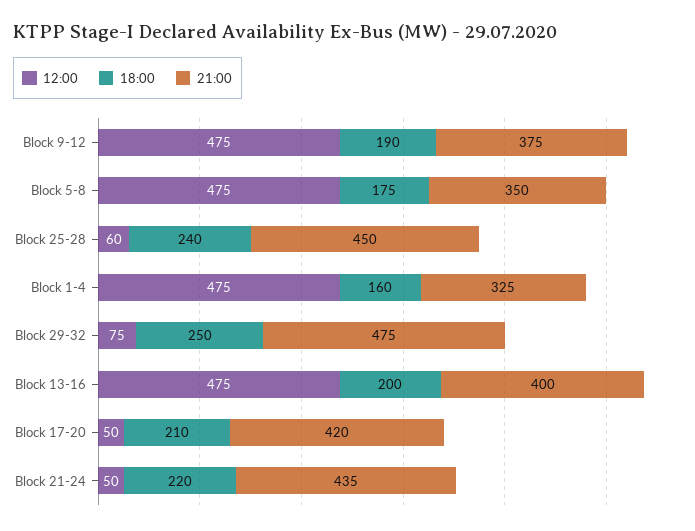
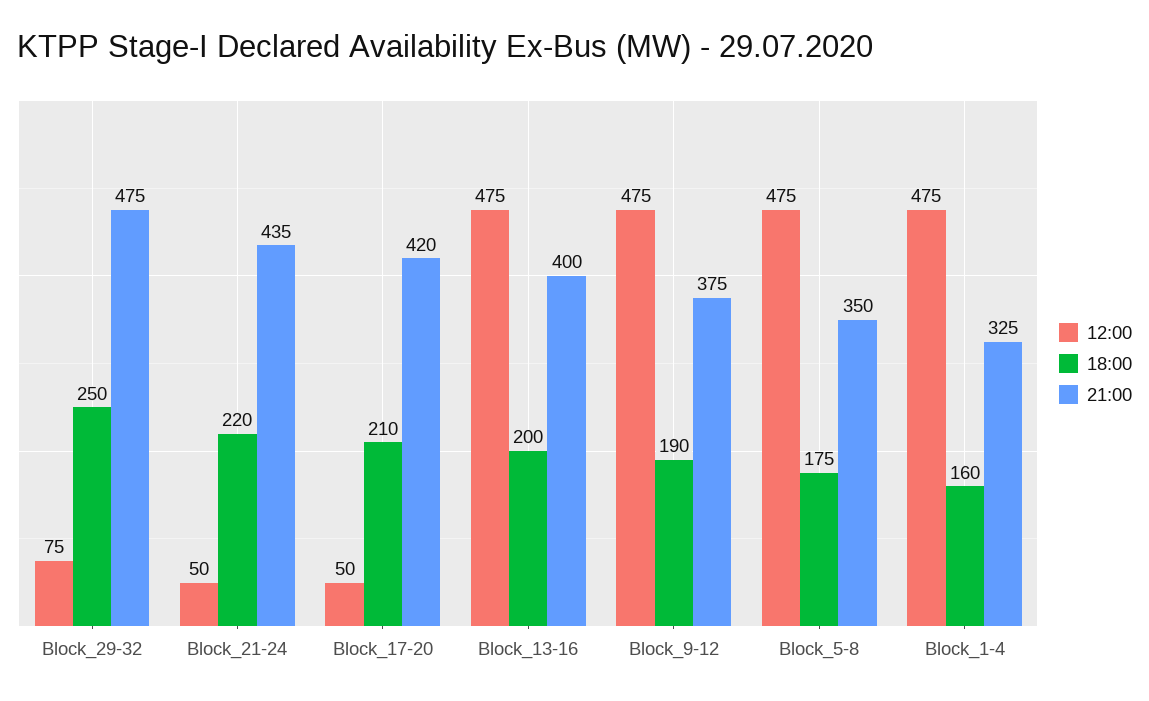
12:00, Block 25-28: 60 -> none
18:00, Block 25-28: 240 -> none
21:00, Block 25-28: 450 -> none

